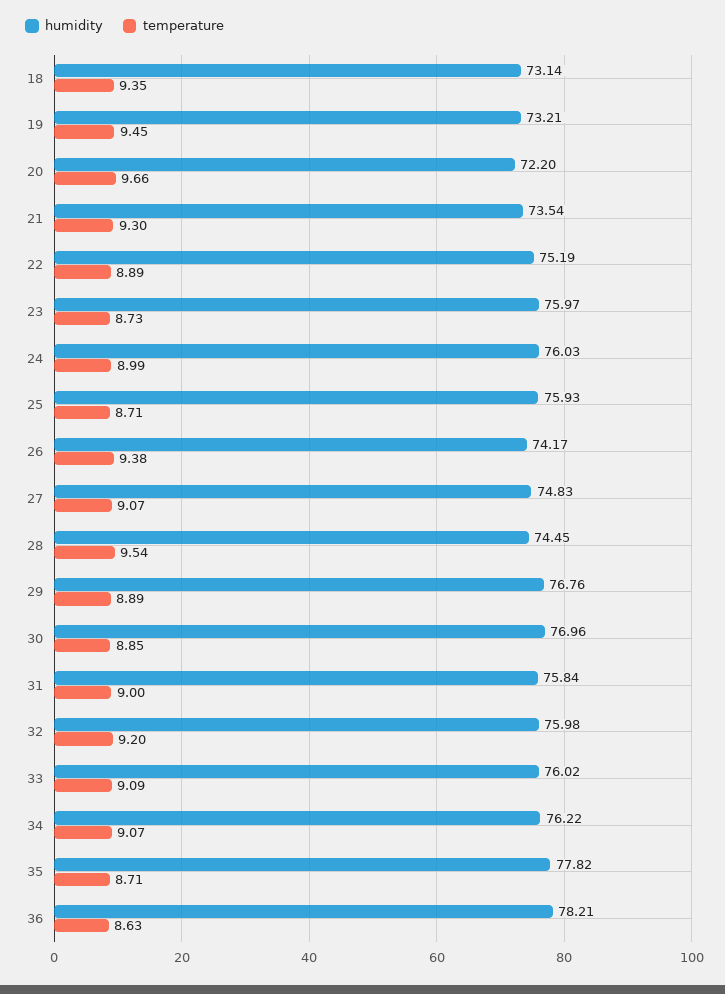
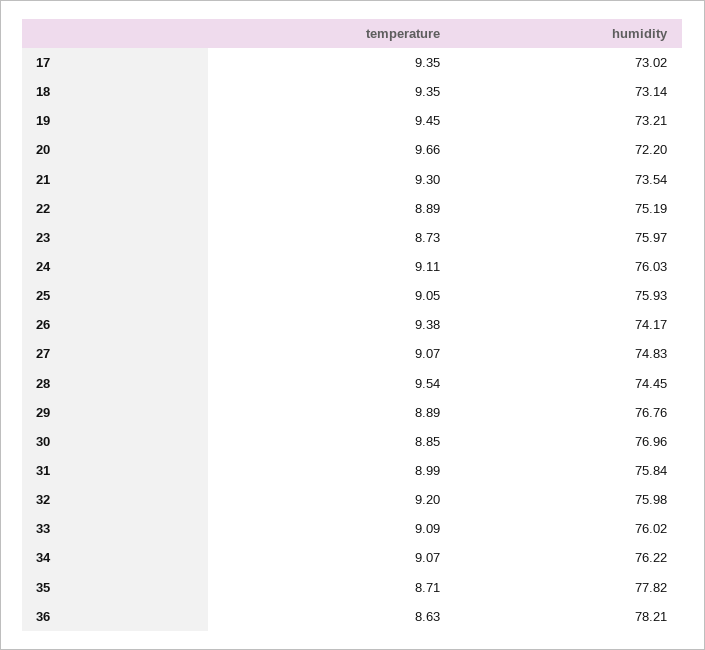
temperature, 24: 8.99 -> 9.11
temperature, 25: 8.71 -> 9.05
temperature, 31: 9 -> 8.99
temperature, 17: none -> 9.35
humidity, 17: none -> 73.02

